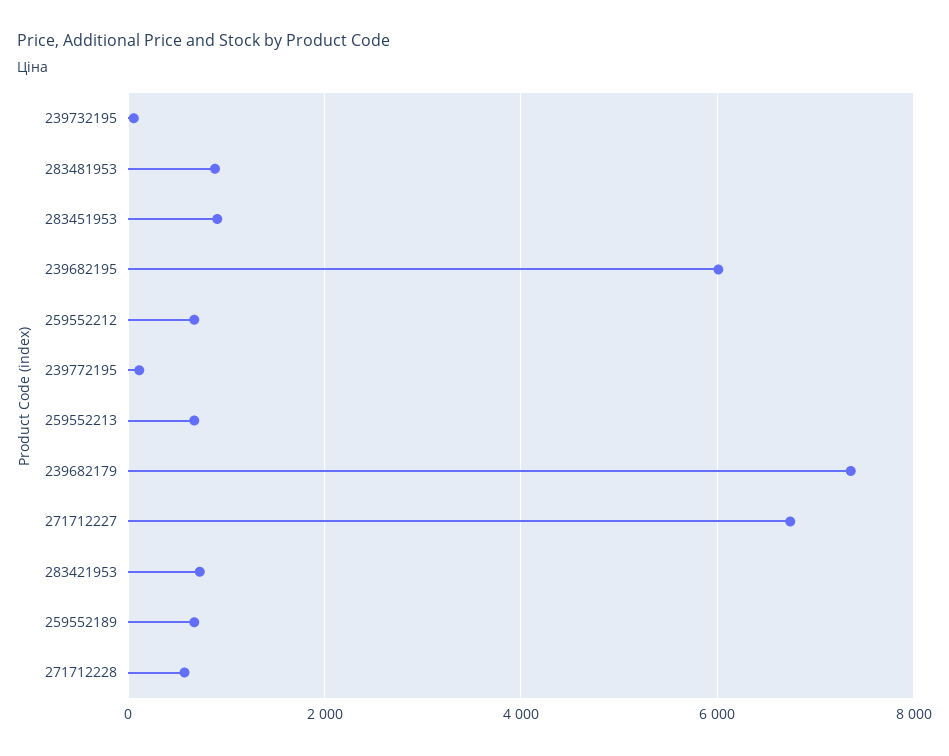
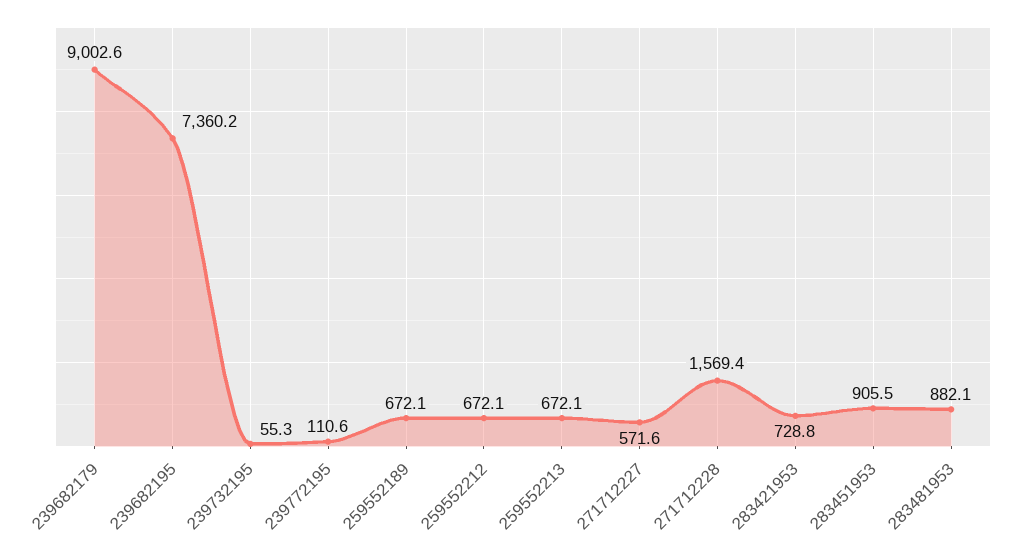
239682195: 6000 -> 7360.2
239682179: 7400 -> 9002.6
271712227: 6800 -> 571.6
271712228: 600 -> 1569.4

